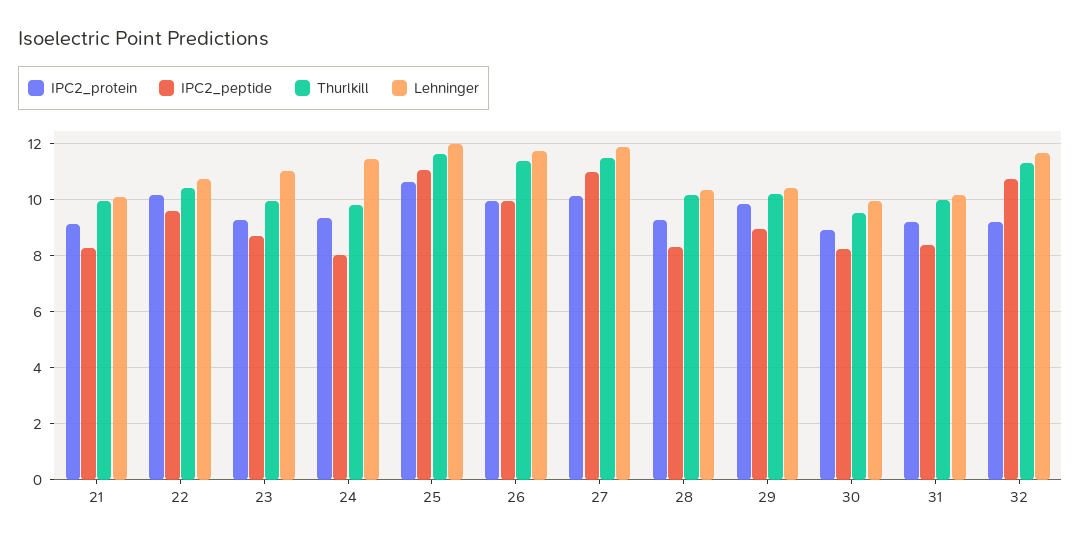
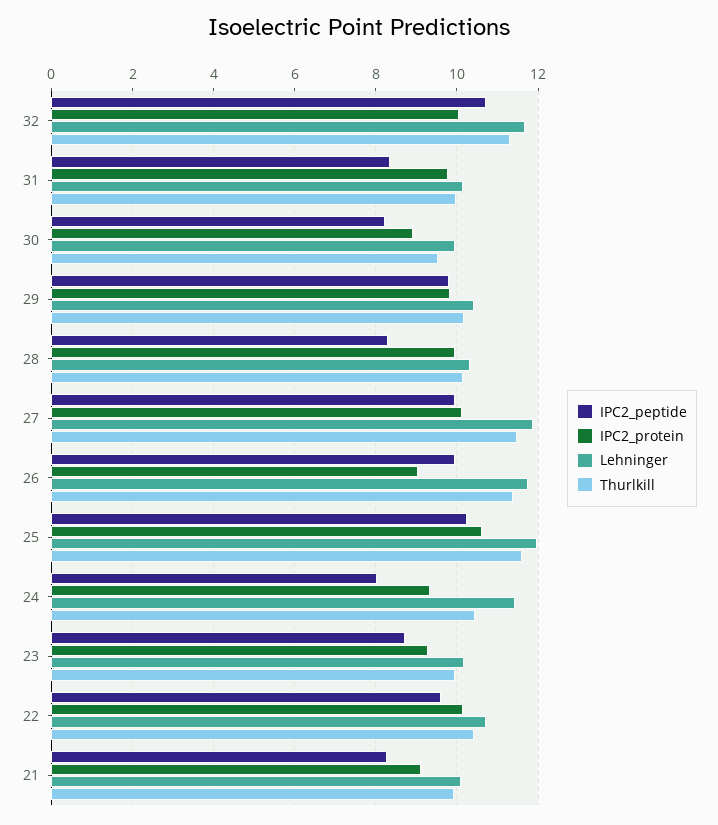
Lehninger, 23: 11 -> 10.2
Thurlkill, 24: 9.75 -> 10.4
IPC2_peptide, 25: 11 -> 10.2
IPC2_protein, 26: 10 -> 9
IPC2_peptide, 27: 11 -> 10
IPC2_protein, 28: 9.25 -> 10
IPC2_peptide, 29: 9 -> 9.8
IPC2_protein, 31: 9.25 -> 9.8
IPC2_protein, 32: 9.25 -> 10

